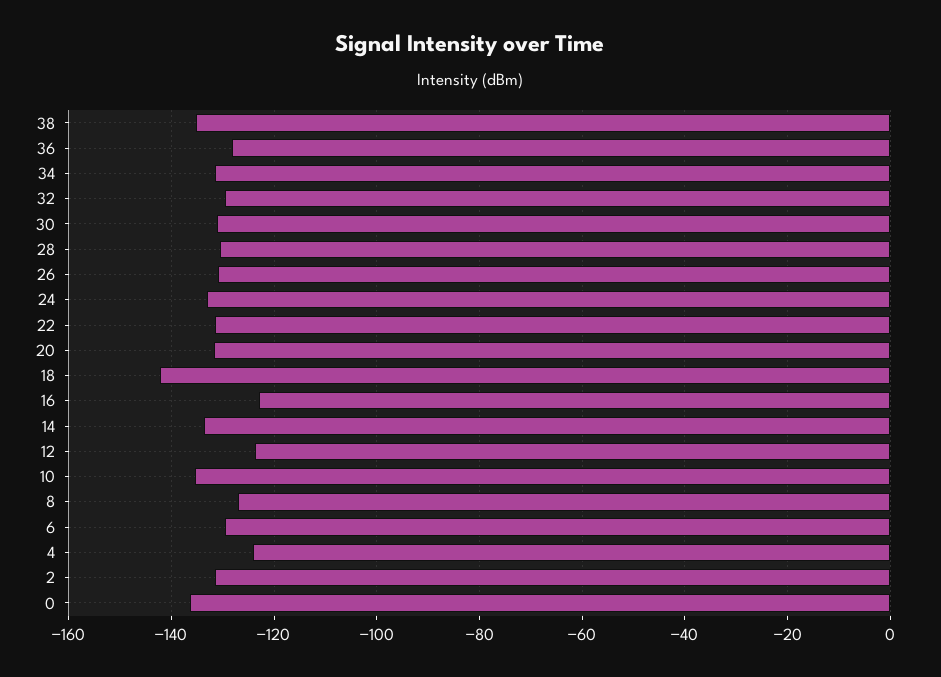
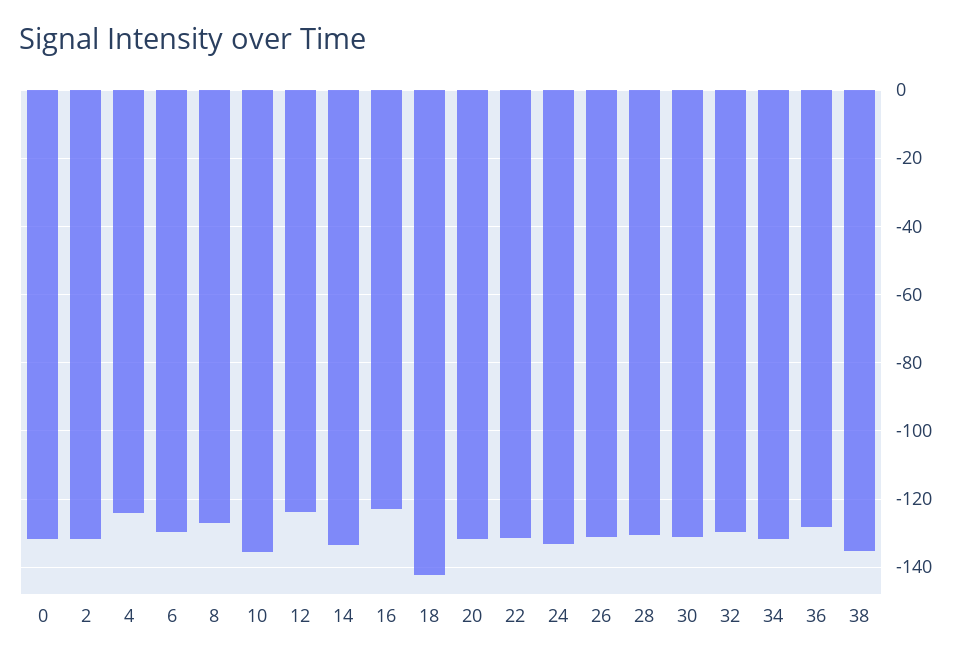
0: -136 -> -132

